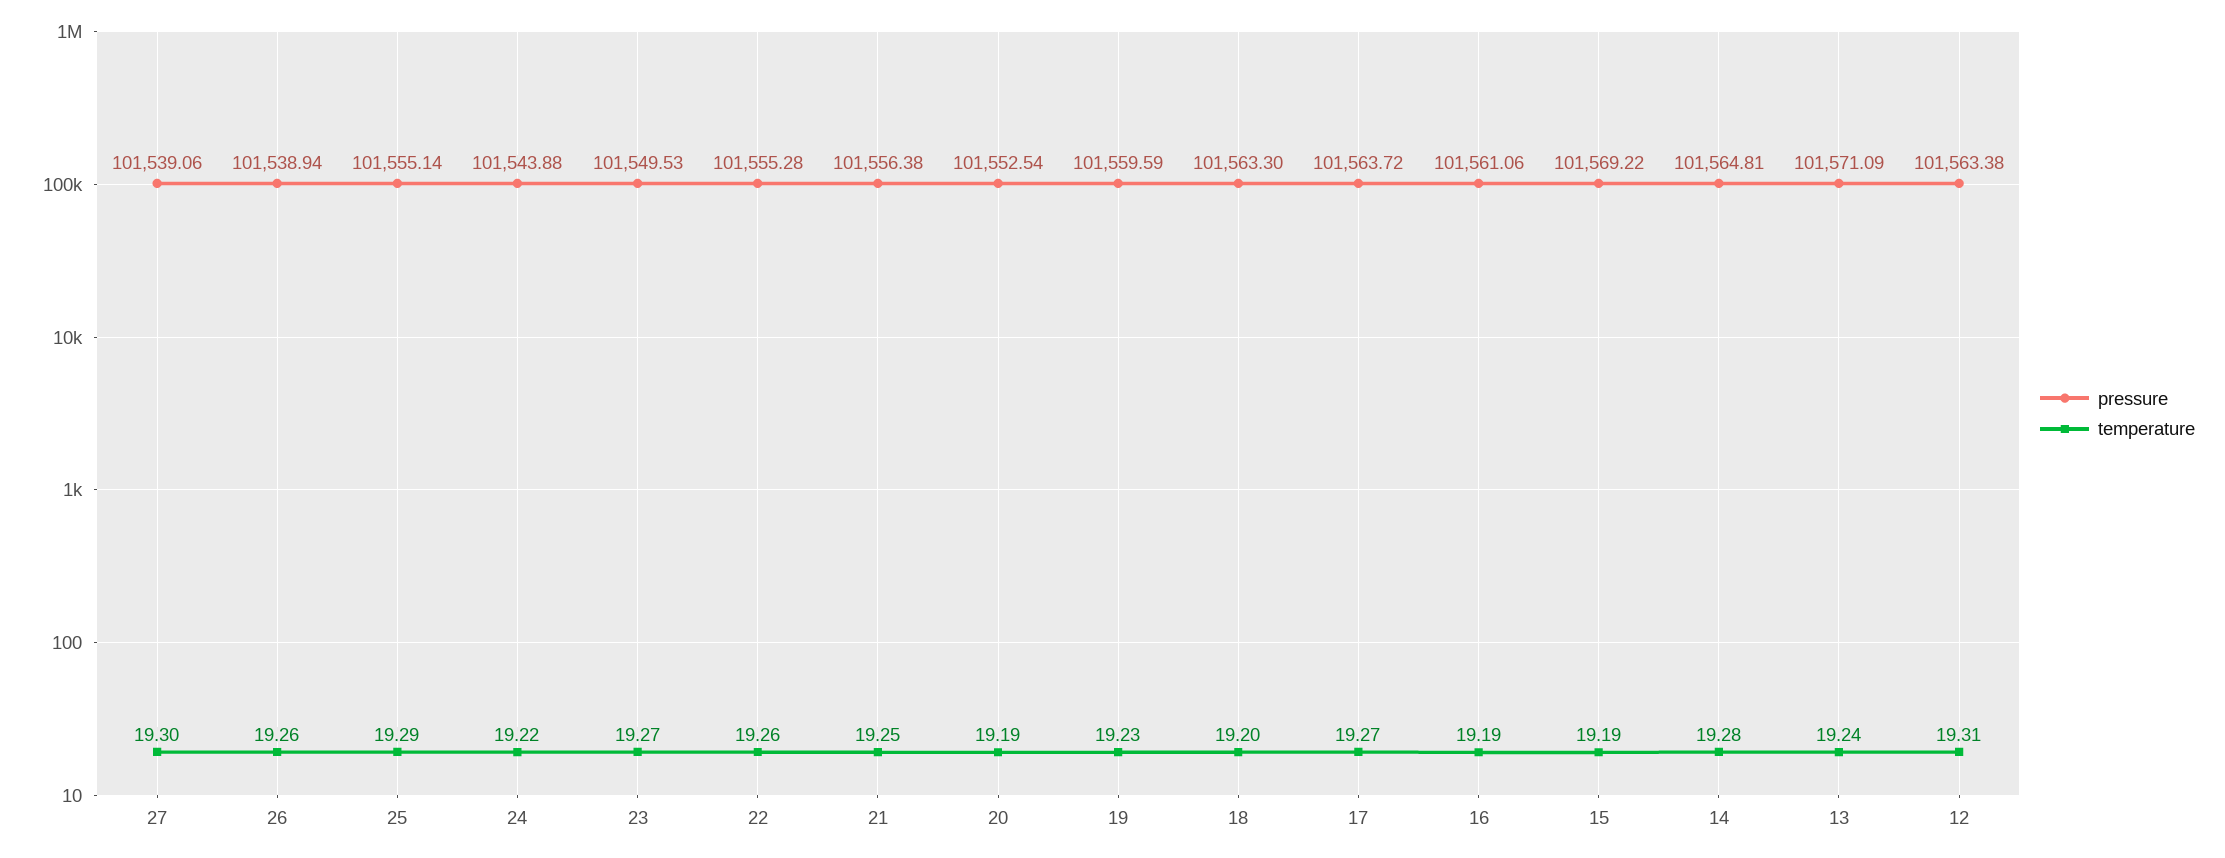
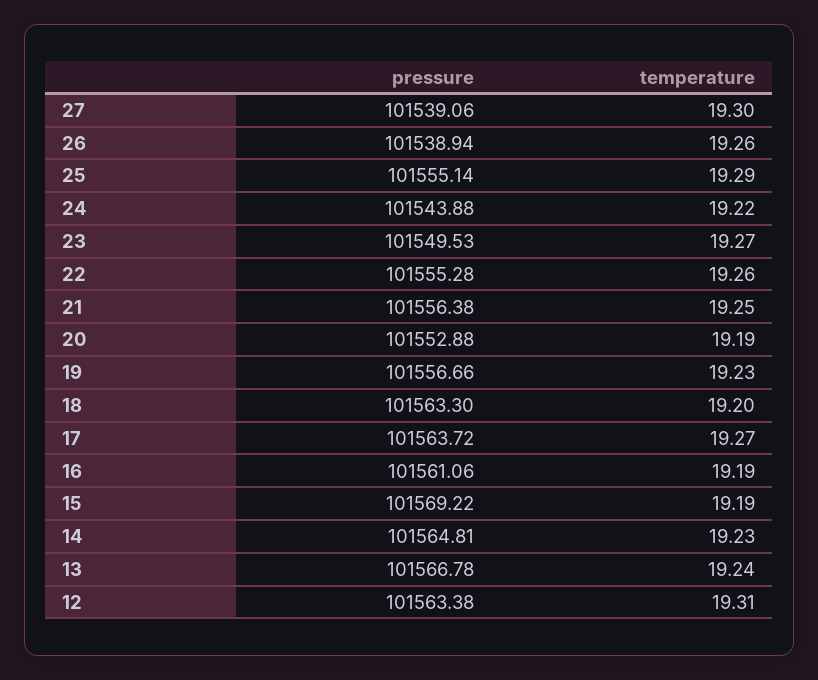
pressure, 20: 101552.54 -> 101552.88
pressure, 19: 101559.59 -> 101556.66
temperature, 14: 19.28 -> 19.23
pressure, 13: 101571.09 -> 101566.78

